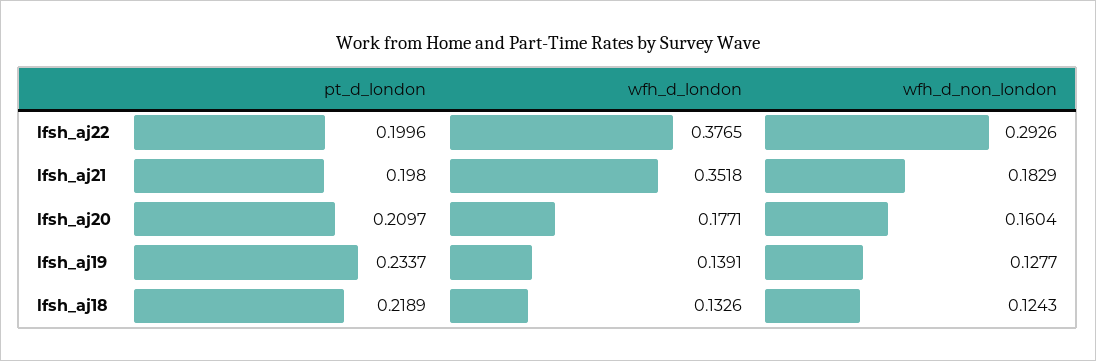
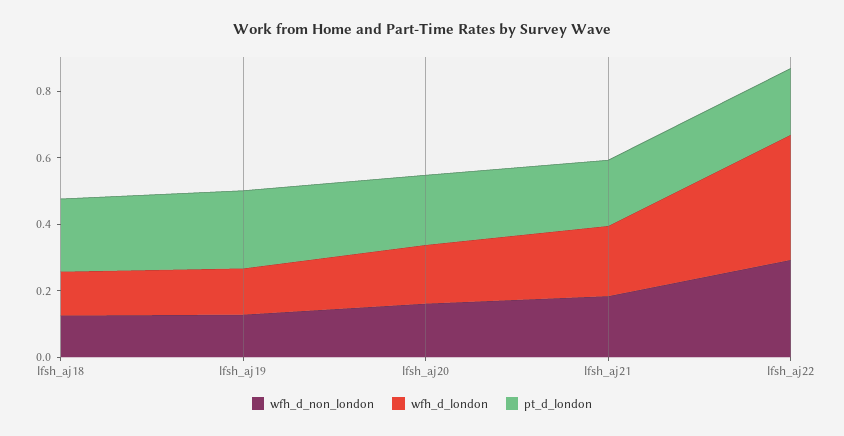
wfh_d_london, lfsh_aj21: 0.3518 -> 0.2

